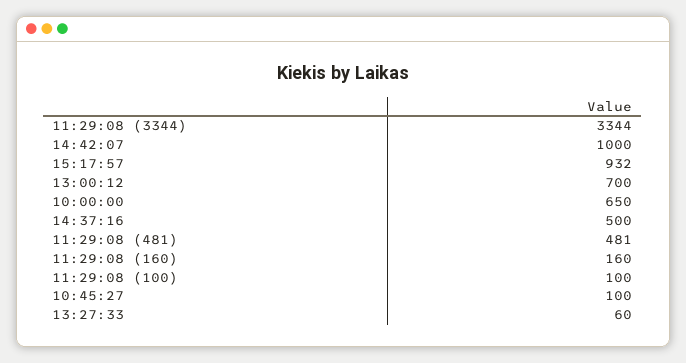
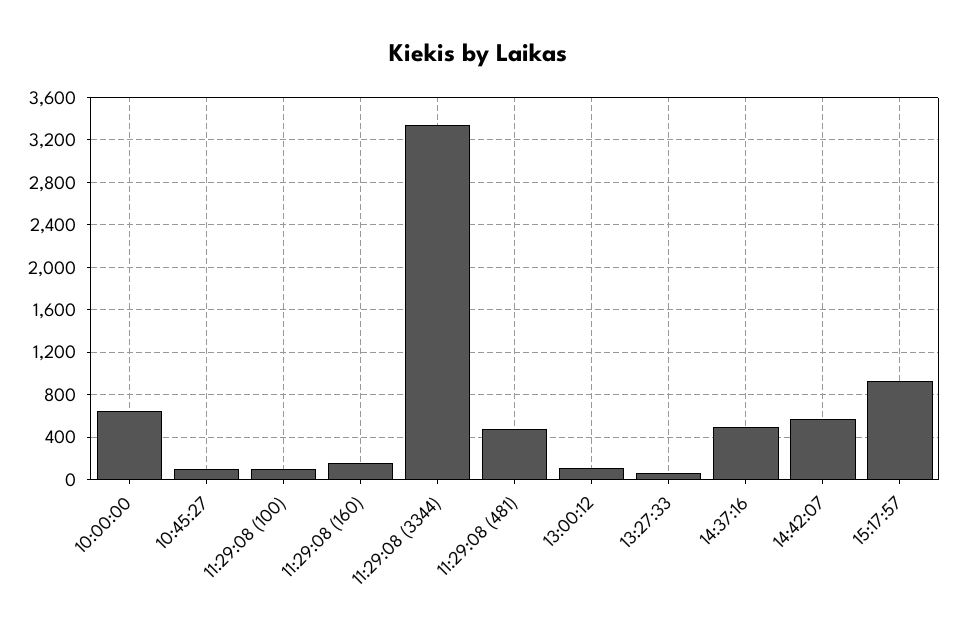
14:42:07: 1000 -> 600
13:00:12: 700 -> 100

